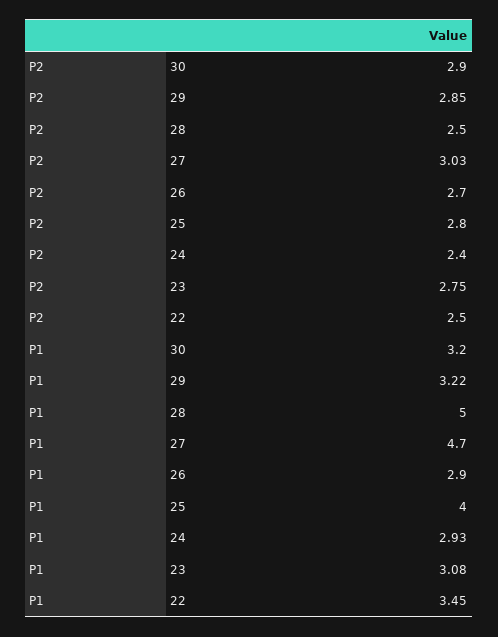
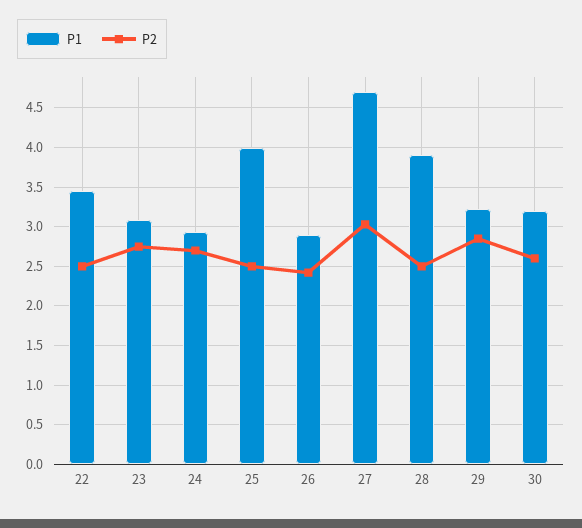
P2, 30: 2.9 -> 2.6
P2, 26: 2.7 -> 2.4
P2, 25: 2.8 -> 2.5
P2, 24: 2.4 -> 2.7
P1, 28: 5 -> 3.9

